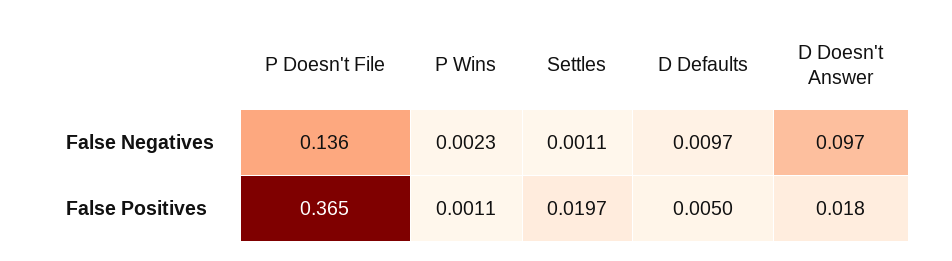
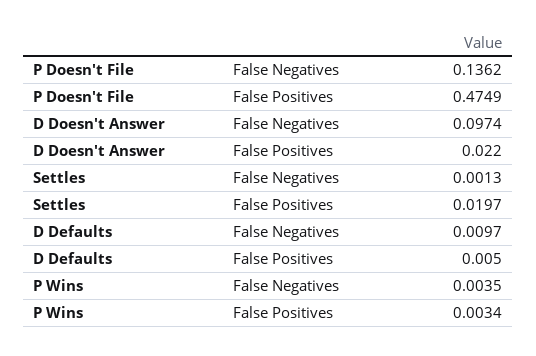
P Wins, False Negatives: 0.0023 -> 0.0035
Settles, False Negatives: 0.0011 -> 0.0013
P Doesn't File, False Positives: 0.365 -> 0.4749
P Wins, False Positives: 0.0011 -> 0.0034
D Doesn't Answer, False Positives: 0.018 -> 0.022

